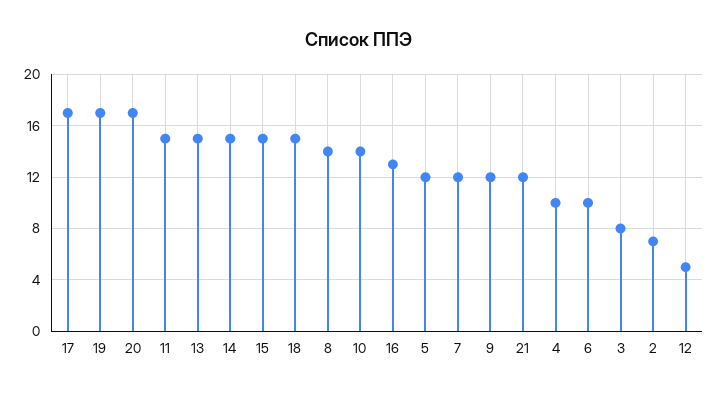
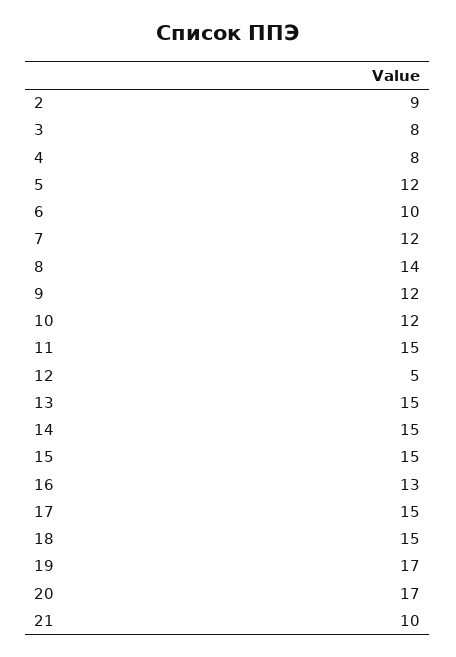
17: 17 -> 15
10: 14 -> 12
21: 12 -> 10
4: 10 -> 8
2: 7 -> 9

